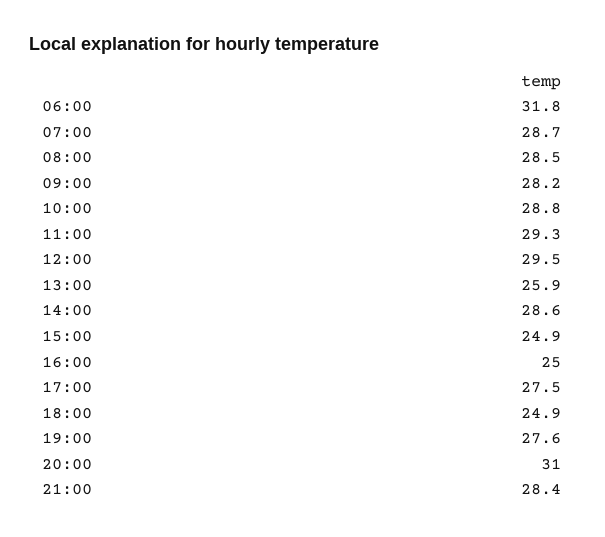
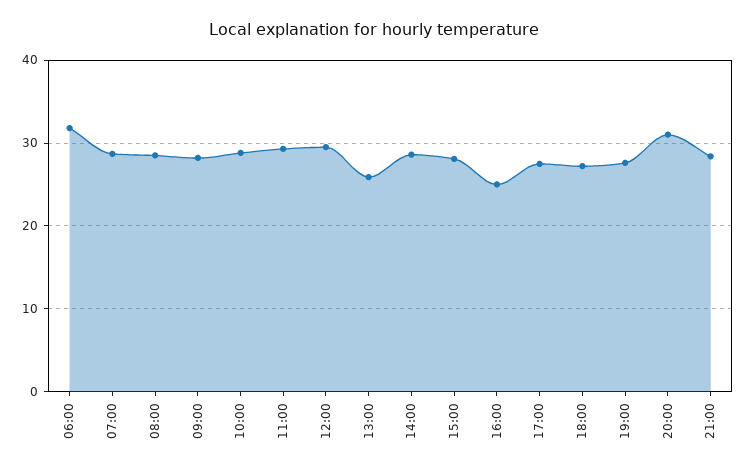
15:00: 24.9 -> 28
18:00: 24.9 -> 27

